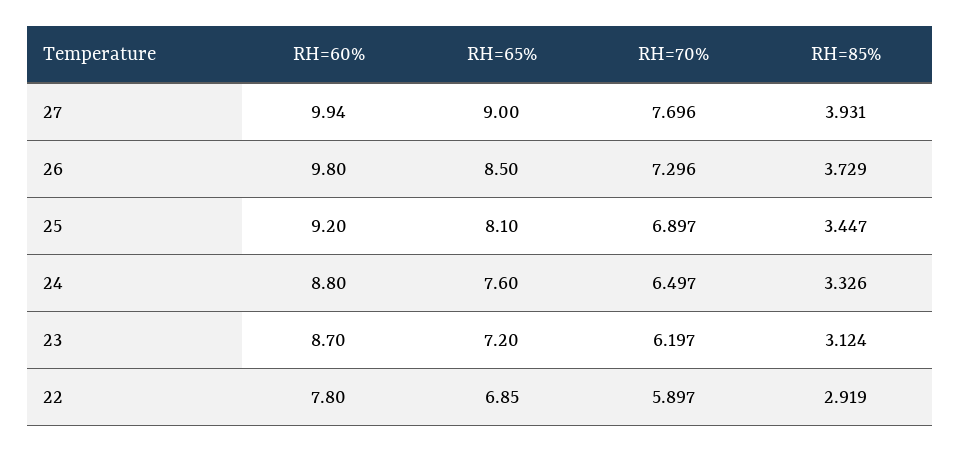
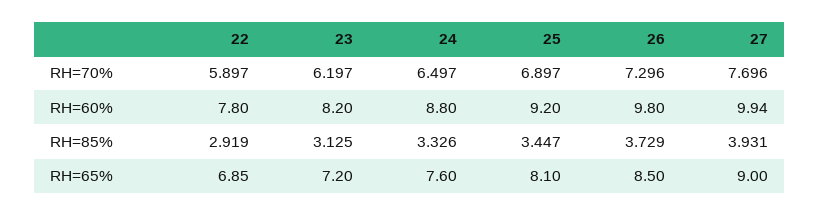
RH=60%, 23: 8.7 -> 8.2
RH=85%, 23: 3.124 -> 3.125

